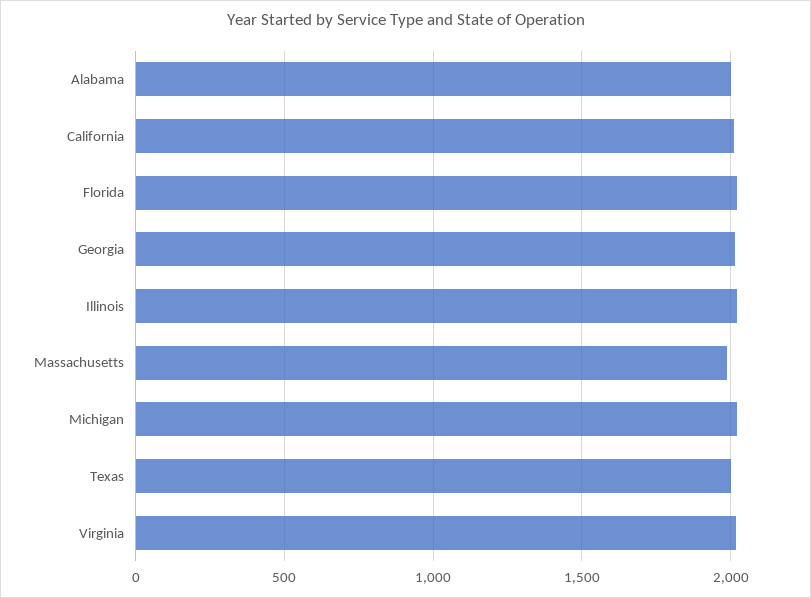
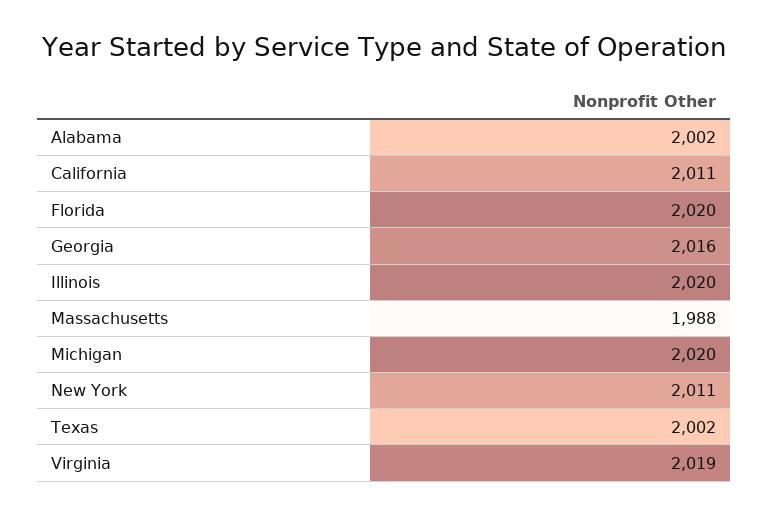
New York: none -> 2011

